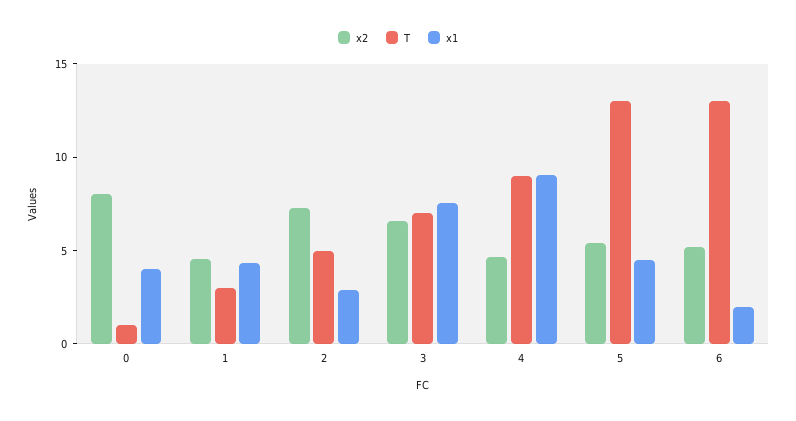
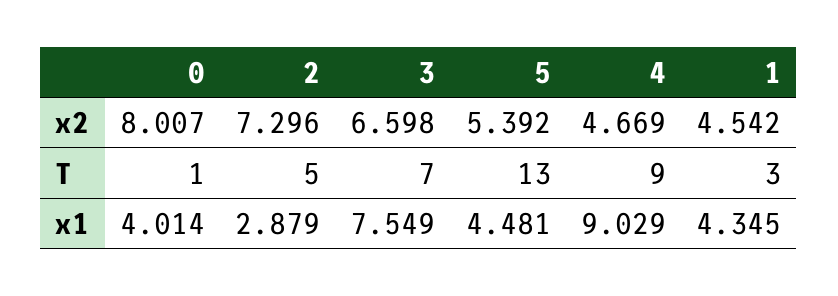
x2, 6: 5 -> none
T, 6: 13 -> none
x1, 6: 2 -> none

